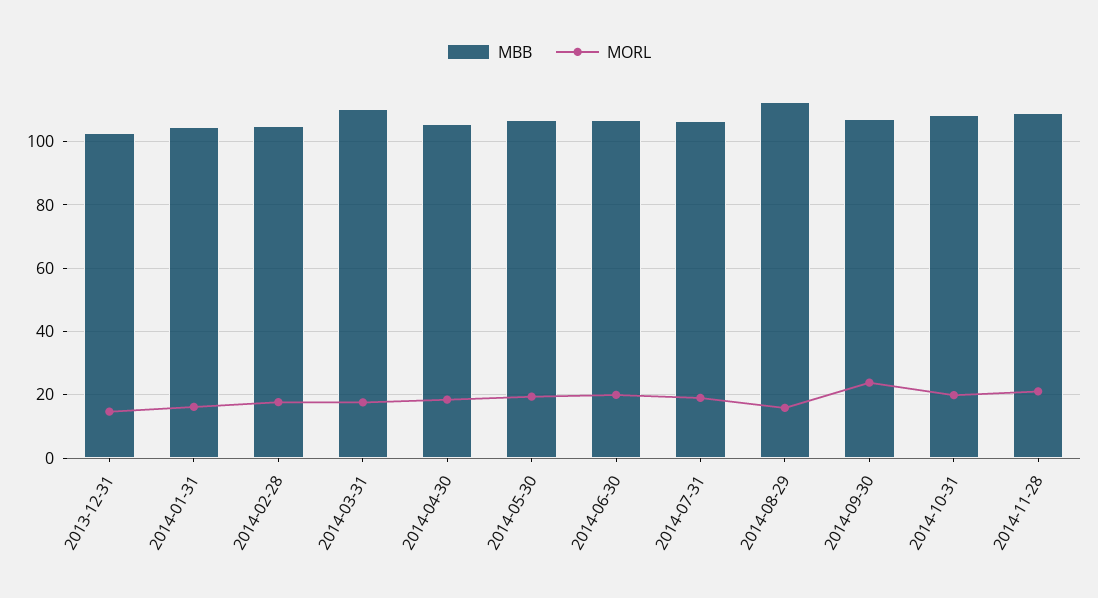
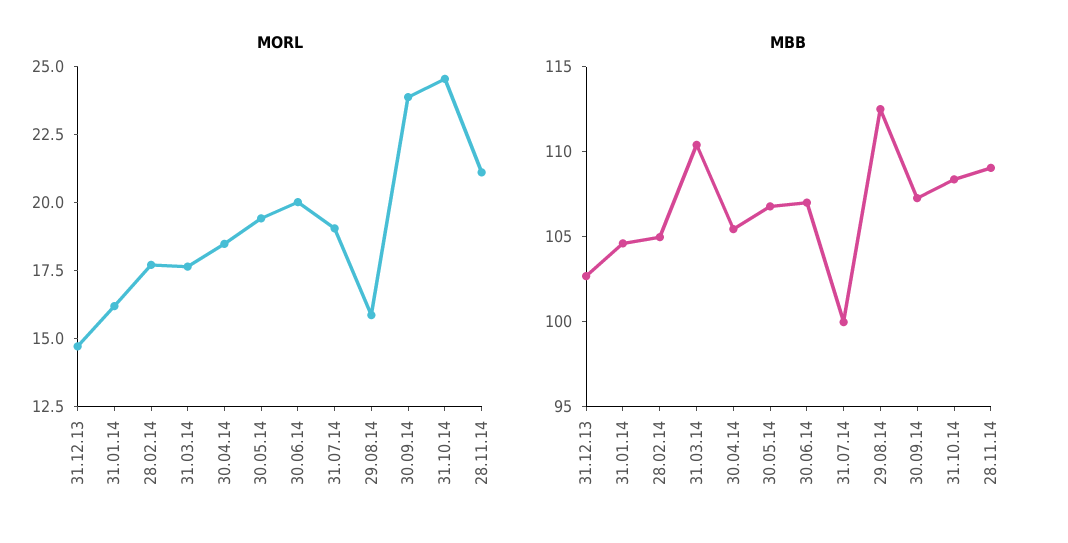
MBB, 2014-07-31: 106 -> 100
MORL, 2014-10-31: 20 -> 24.5

